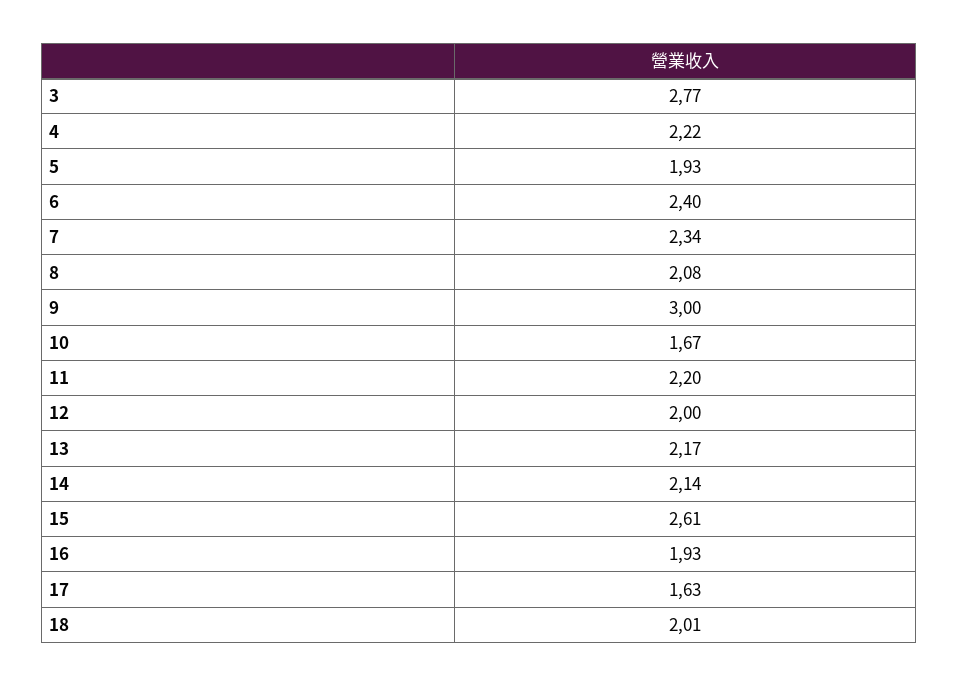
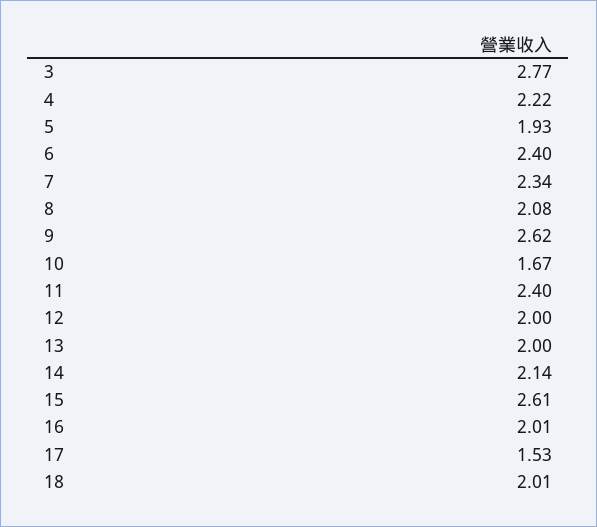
9: 3 -> 2.62
11: 2.2 -> 2.4
13: 2.17 -> 2
16: 1.93 -> 2.01
17: 1.63 -> 1.53

